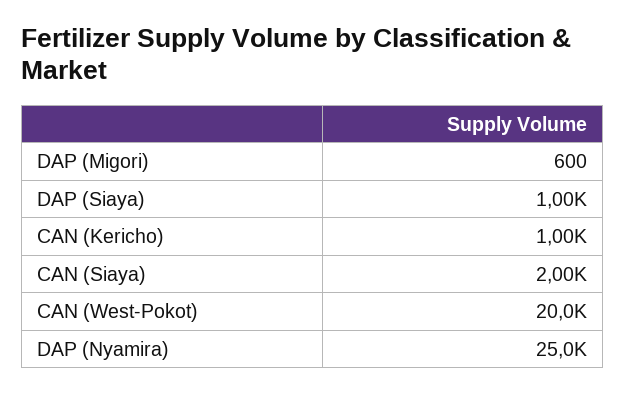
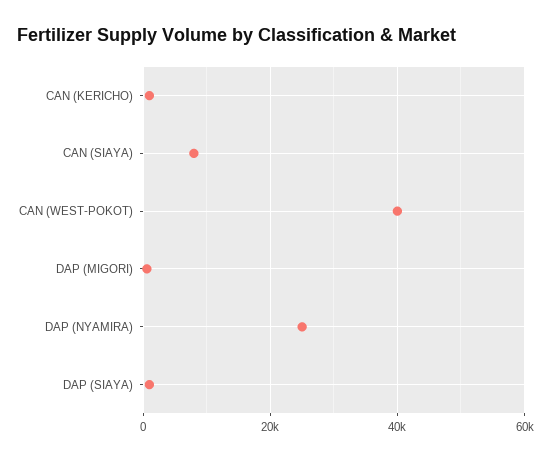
CAN (Siaya): 2000 -> 8000
CAN (West-Pokot): 20000 -> 40000

